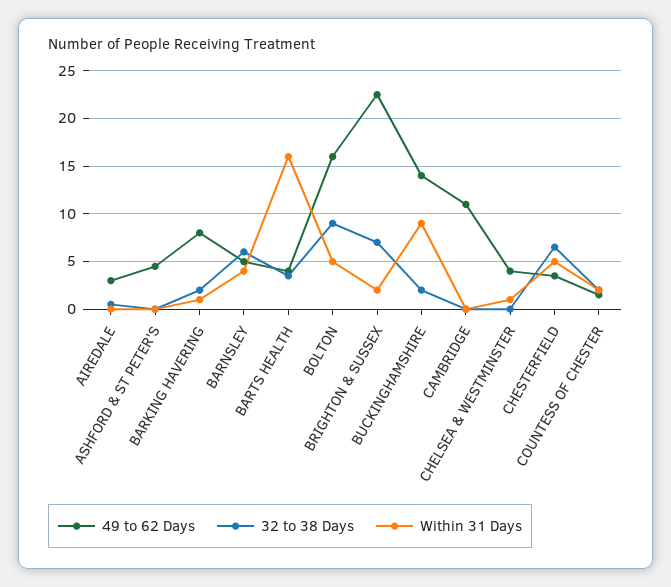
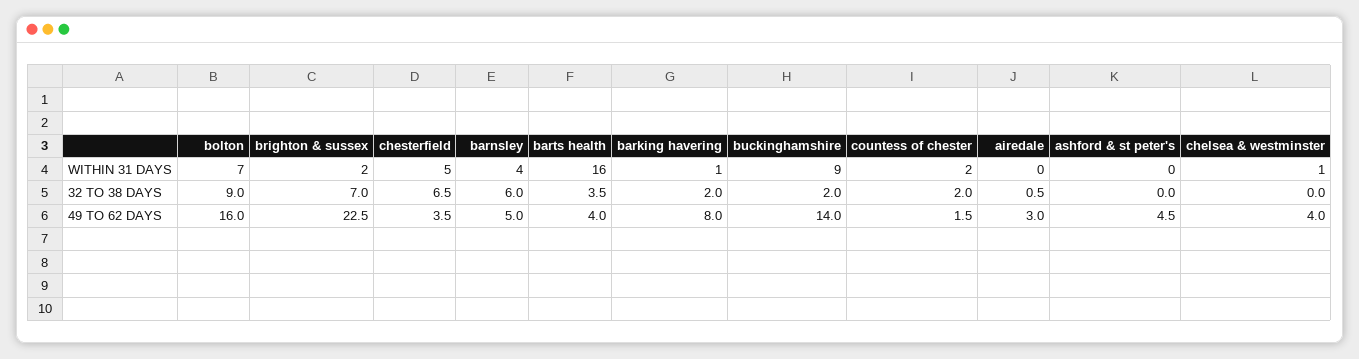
Within 31 Days, BOLTON: 5 -> 7
49 to 62 Days, CAMBRIDGE: 11 -> none
32 to 38 Days, CAMBRIDGE: 0 -> none
Within 31 Days, CAMBRIDGE: 0 -> none

